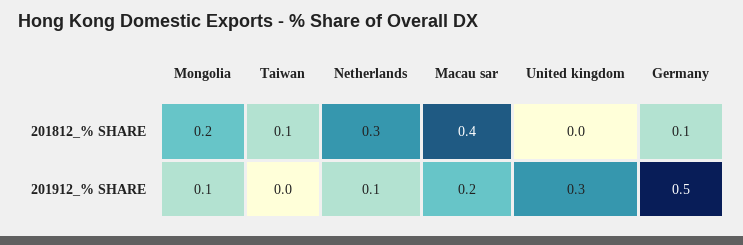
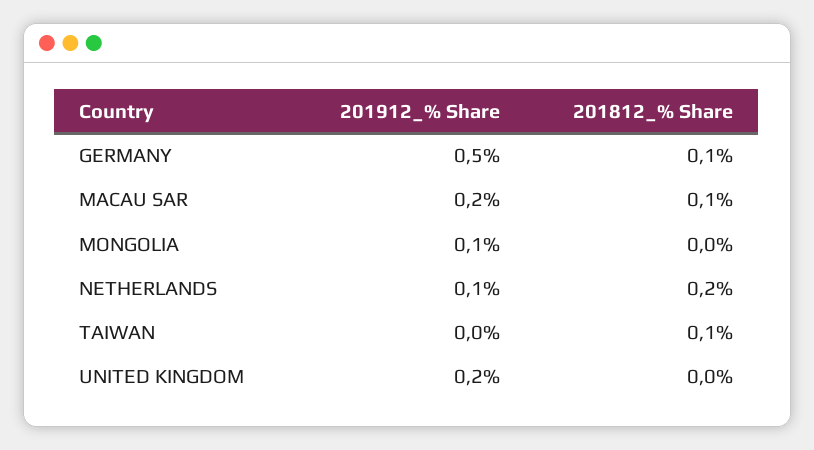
Mongolia, 201812_% SHARE: 0.2 -> 0
Netherlands, 201812_% SHARE: 0.3 -> 0.2
Macau sar, 201812_% SHARE: 0.4 -> 0.1
United kingdom, 201912_% SHARE: 0.3 -> 0.2

